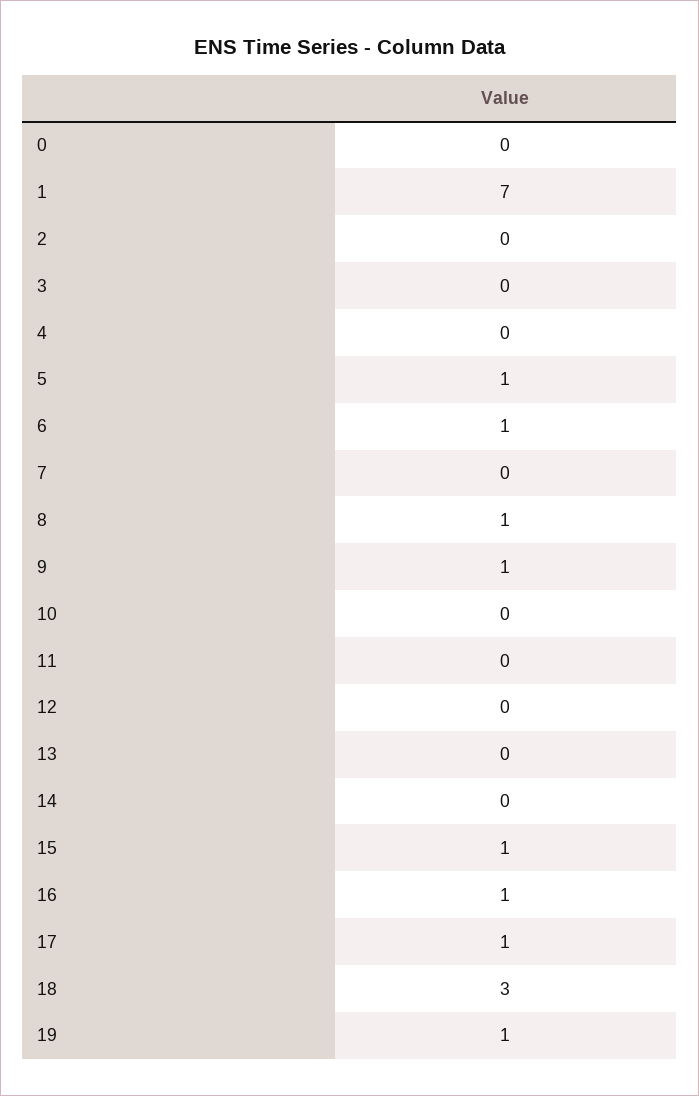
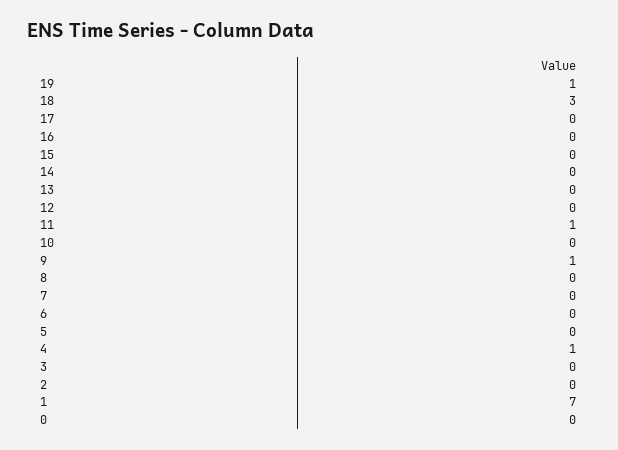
4: 0 -> 1
5: 1 -> 0
6: 1 -> 0
8: 1 -> 0
11: 0 -> 1
15: 1 -> 0
16: 1 -> 0
17: 1 -> 0

